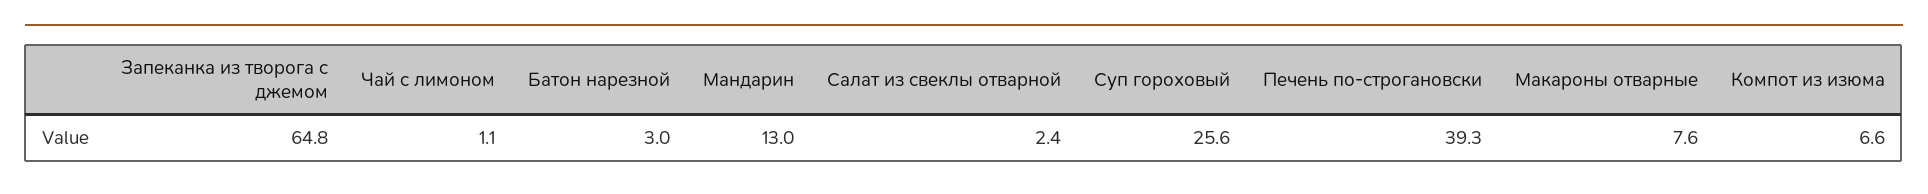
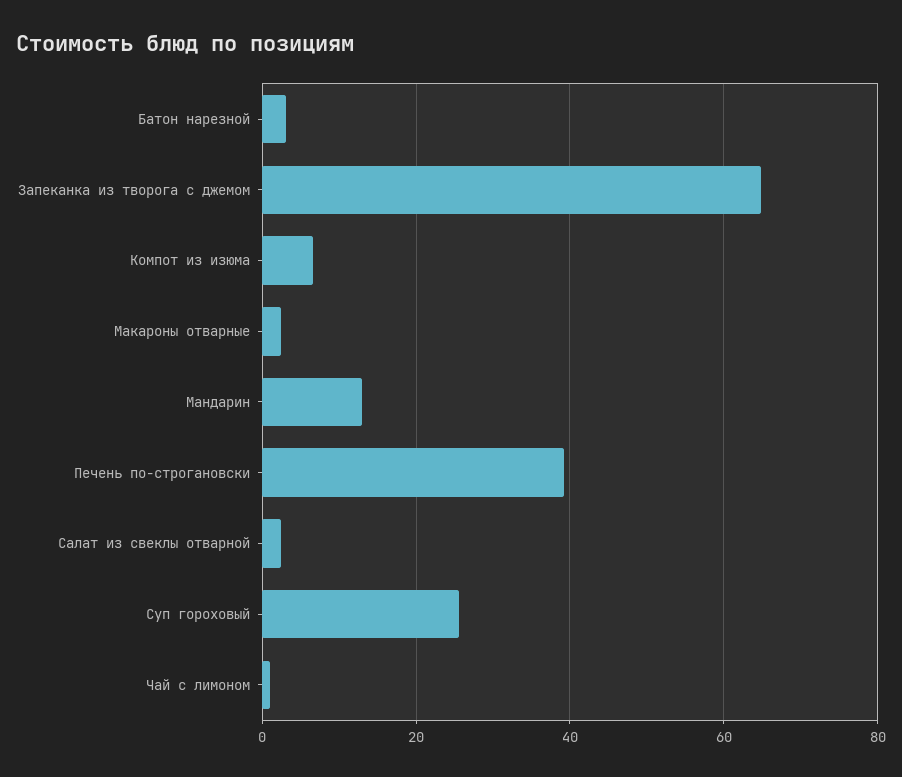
Макароны отварные: 7.6 -> 2

